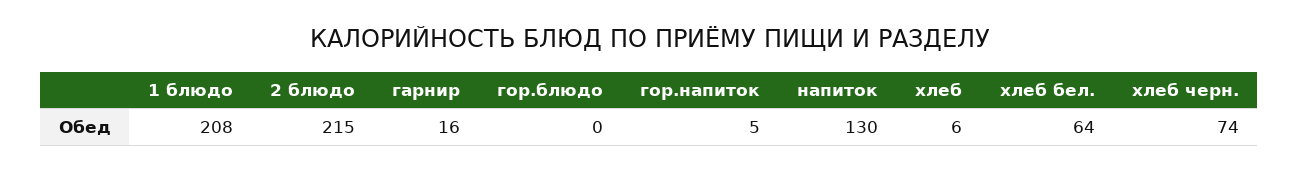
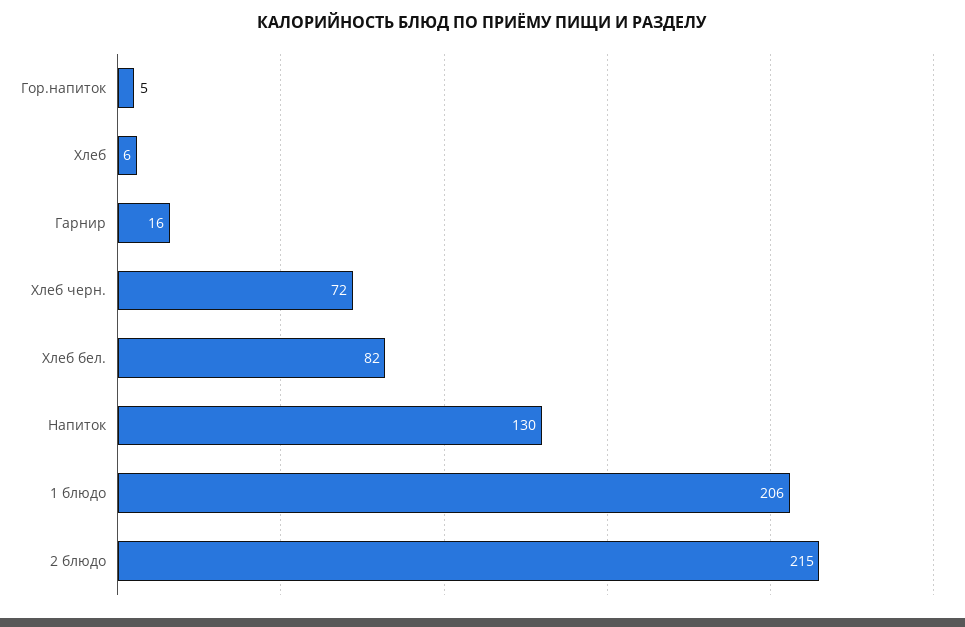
1 блюдо: 208 -> 206
гор.блюдо: 0 -> none
хлеб бел.: 64 -> 82
хлеб черн.: 74 -> 72

